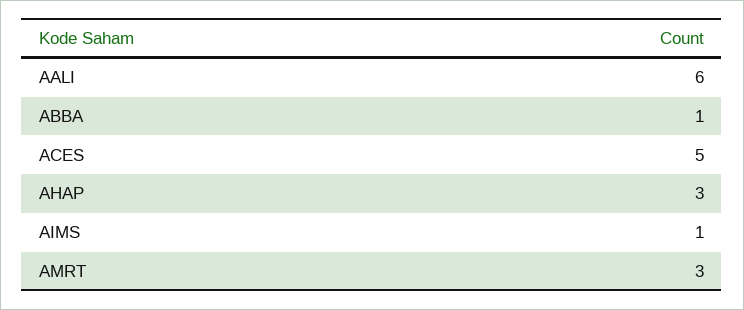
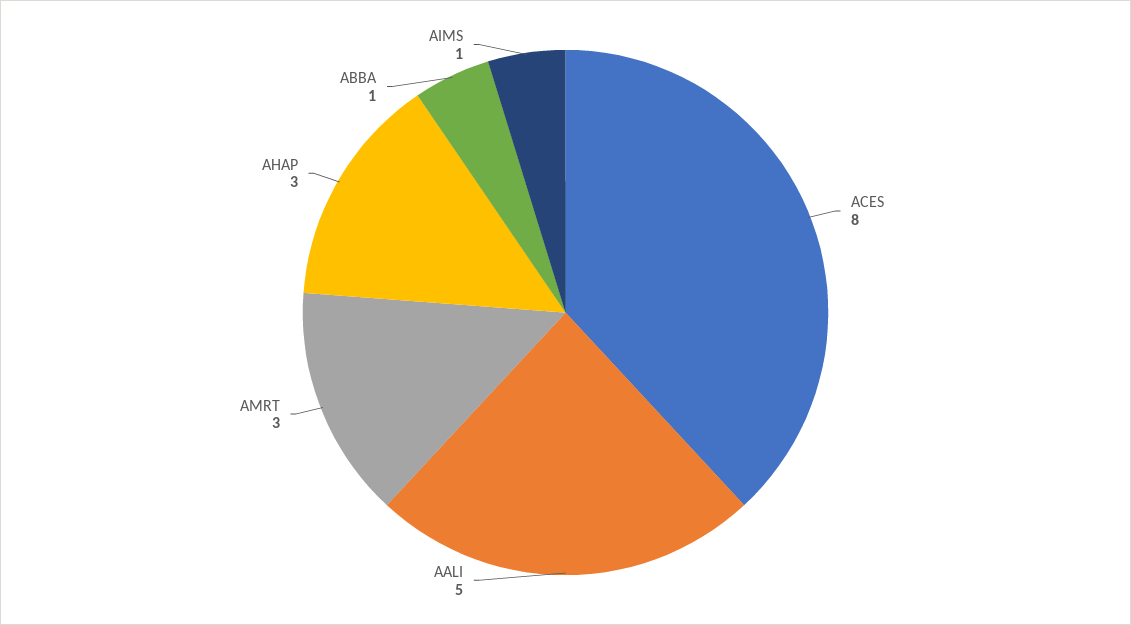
AALI: 6 -> 5
ACES: 5 -> 8

